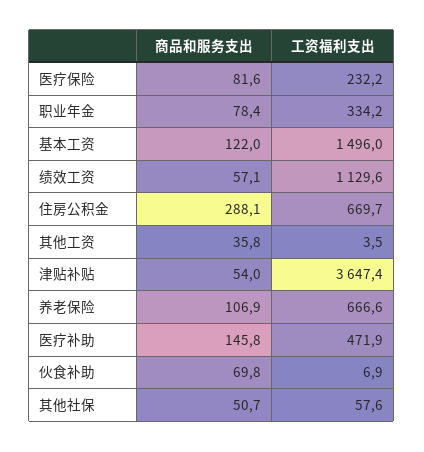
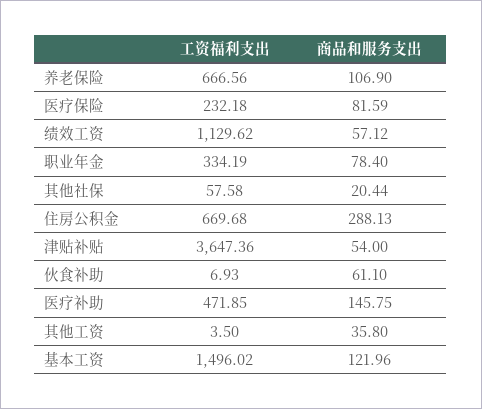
商品和服务支出, 伙食补助: 69.8 -> 61.1
商品和服务支出, 其他社保: 50.7 -> 20.44

